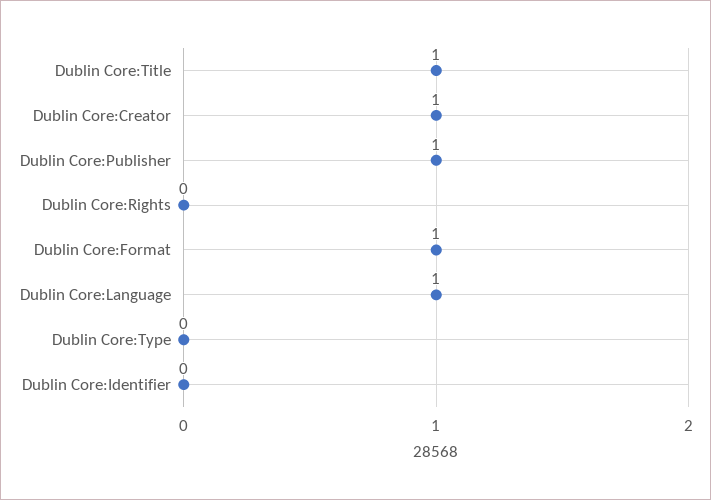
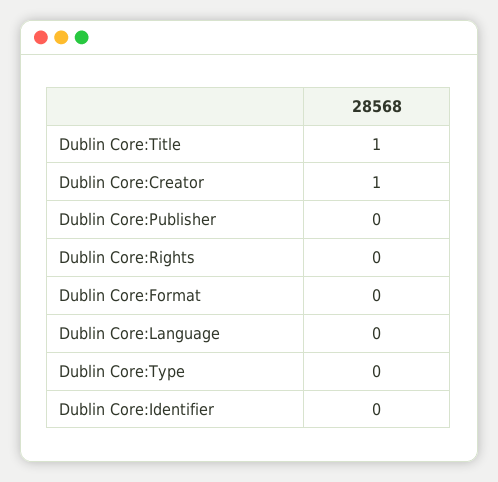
Dublin Core:Publisher: 1 -> 0
Dublin Core:Format: 1 -> 0
Dublin Core:Language: 1 -> 0

